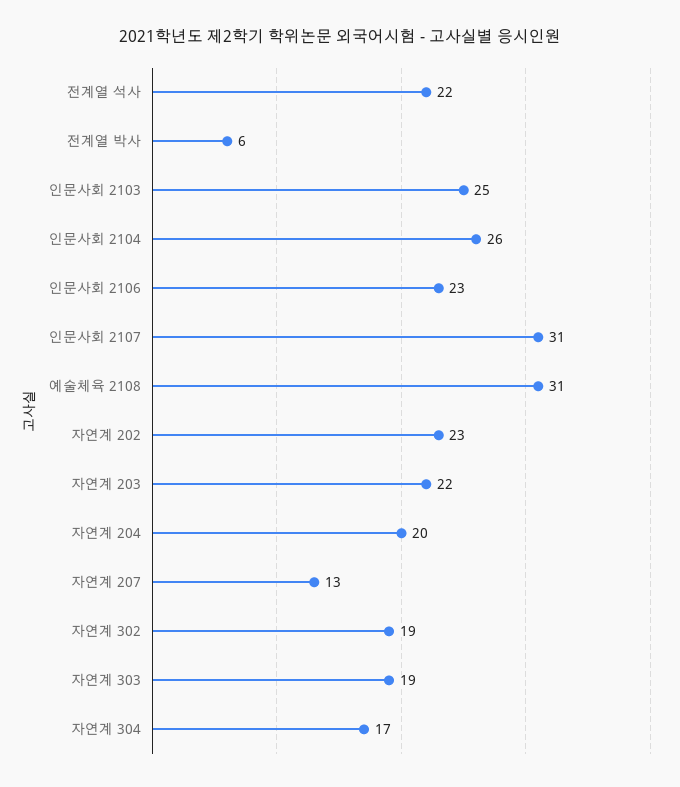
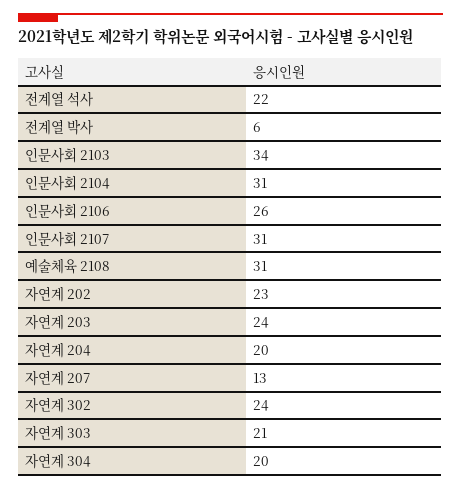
인문사회 2103: 25 -> 34
인문사회 2104: 26 -> 31
인문사회 2106: 23 -> 26
자연계 203: 22 -> 24
자연계 302: 19 -> 24
자연계 303: 19 -> 21
자연계 304: 17 -> 20

